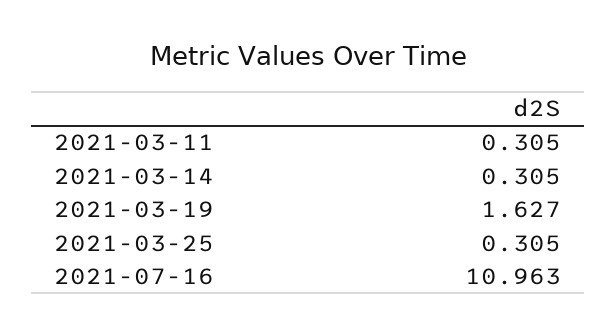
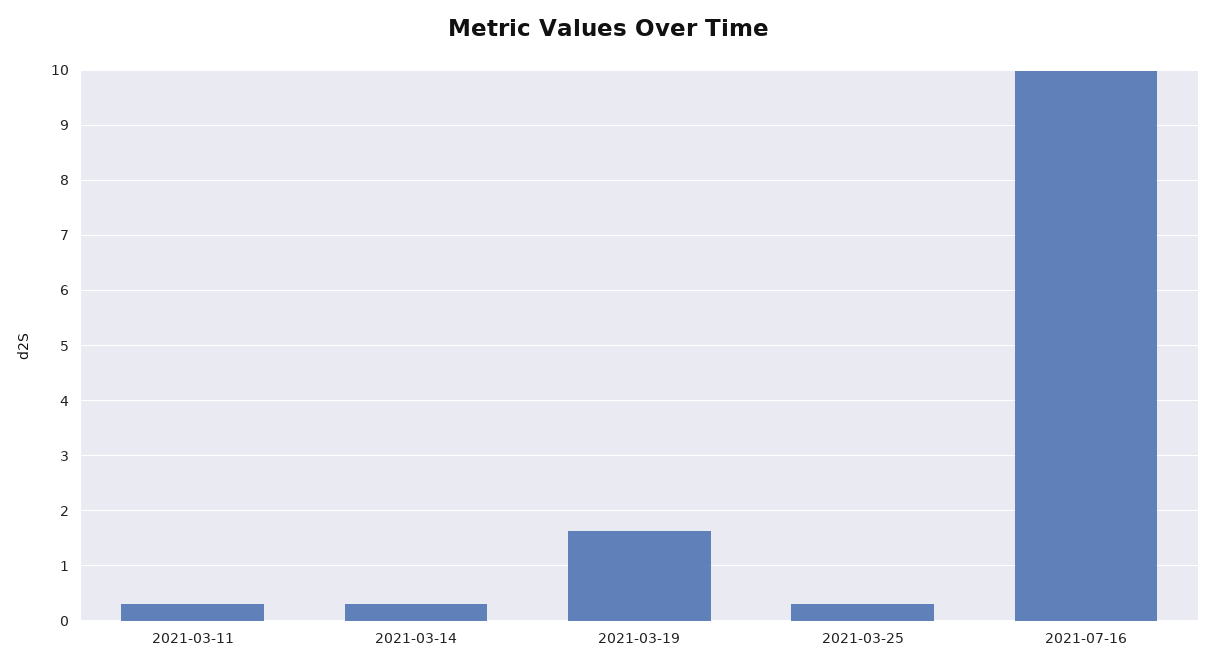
2021-07-16: 10.963 -> 10

